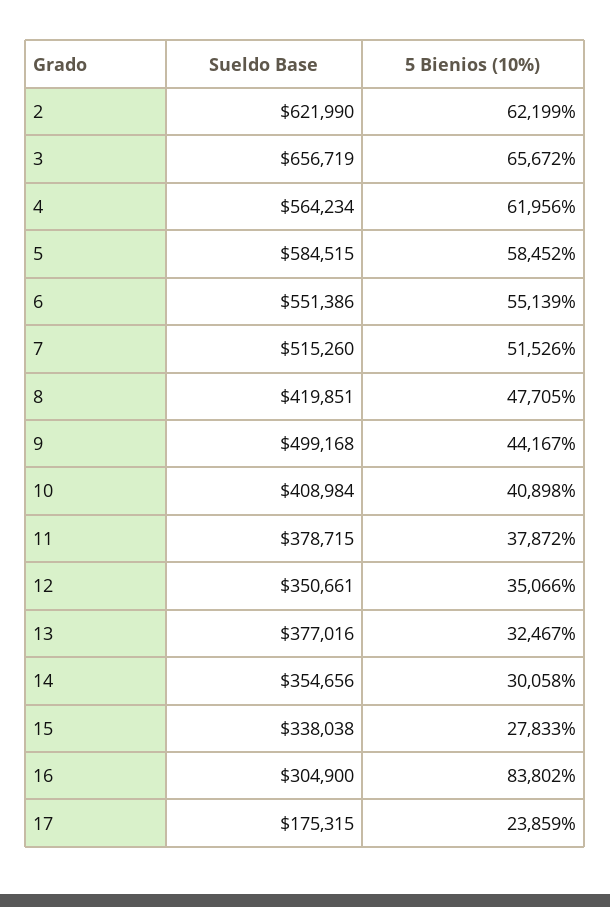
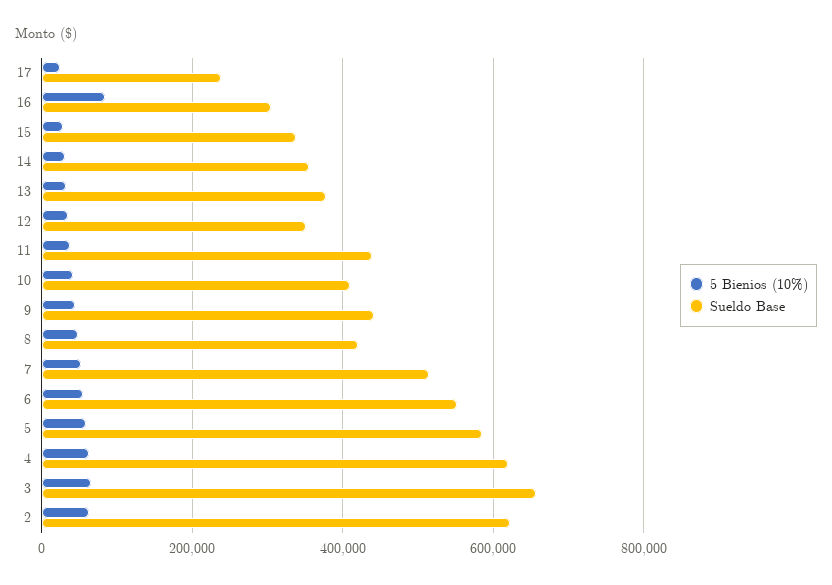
Sueldo Base, 4: 564234 -> 620000
Sueldo Base, 9: 499168 -> 440000
Sueldo Base, 11: 378715 -> 440000
Sueldo Base, 17: 175315 -> 240000

